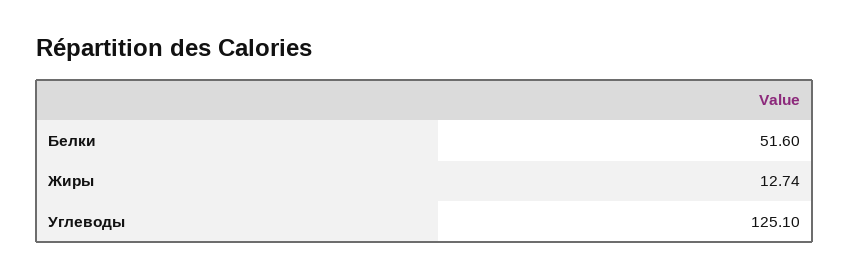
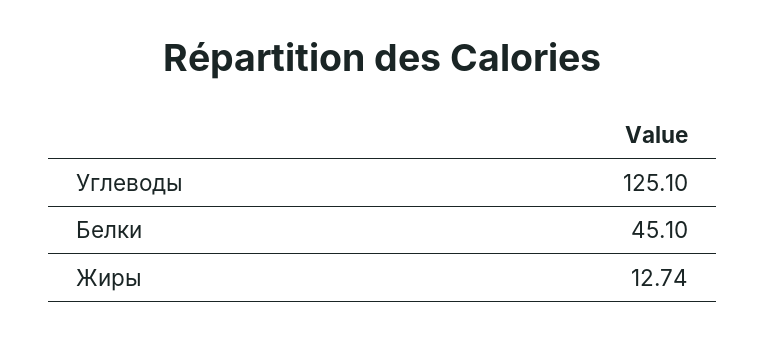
Белки: 51.6 -> 45.1

